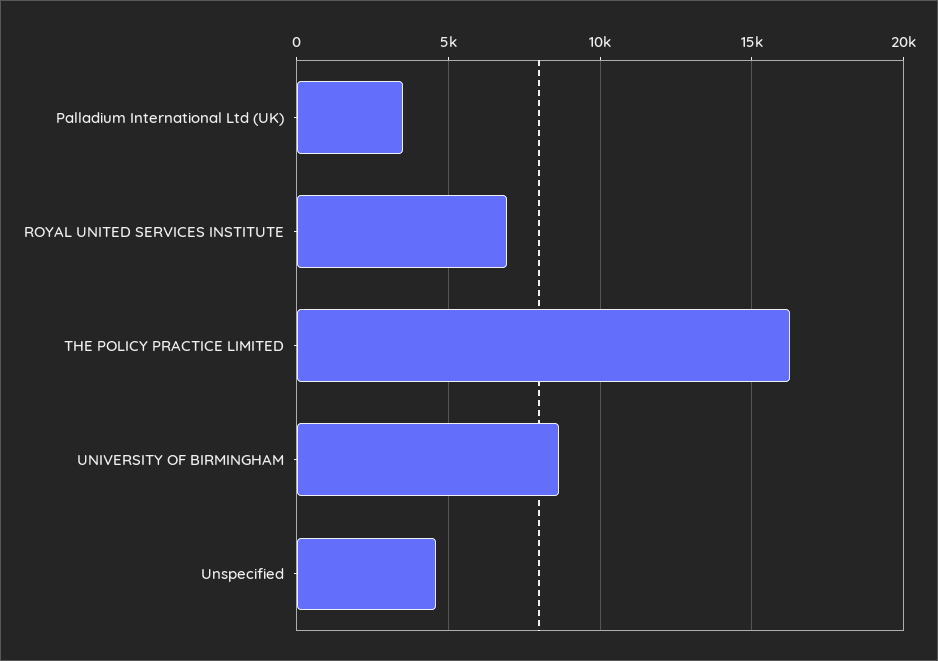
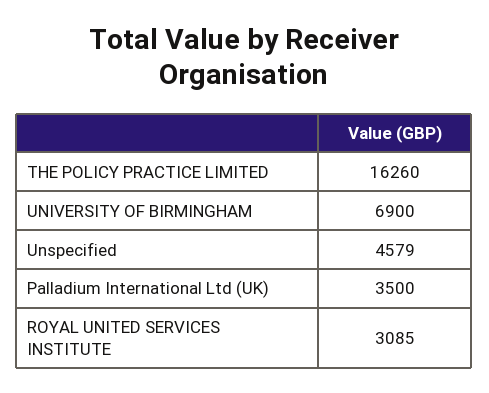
ROYAL UNITED SERVICES INSTITUTE: 7000 -> 3085
UNIVERSITY OF BIRMINGHAM: 8500 -> 6900

